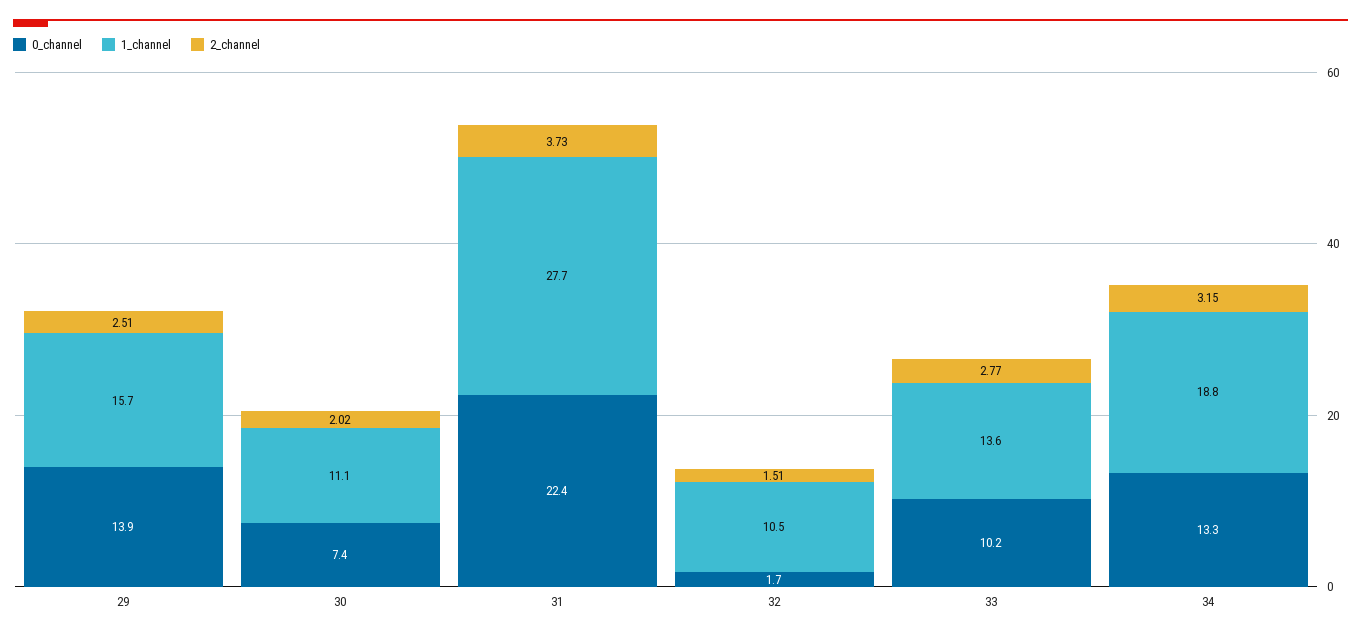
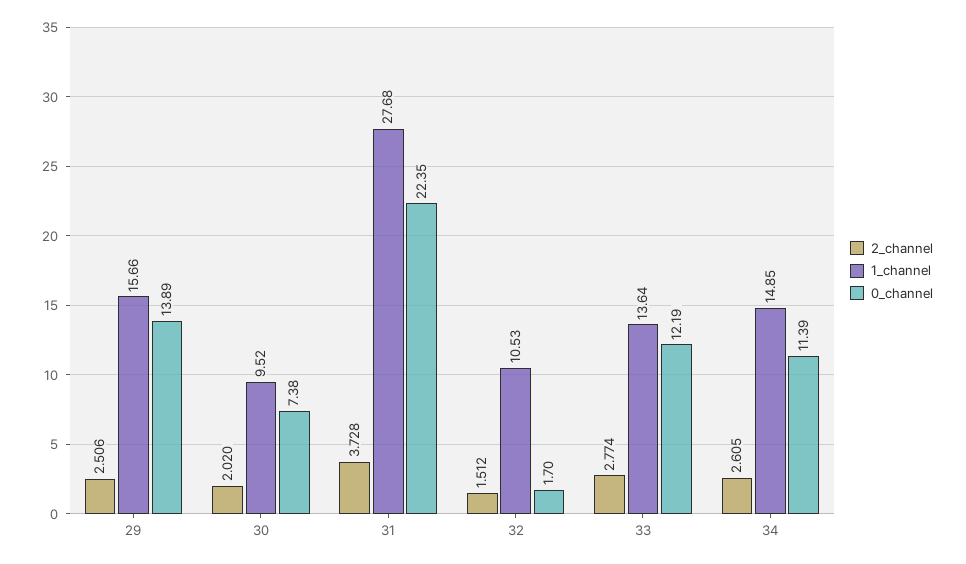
1_channel, 30: 11.1 -> 9.52
0_channel, 33: 10.2 -> 12.19
0_channel, 34: 13.3 -> 11.39
1_channel, 34: 18.8 -> 14.85
2_channel, 34: 3.15 -> 2.605

